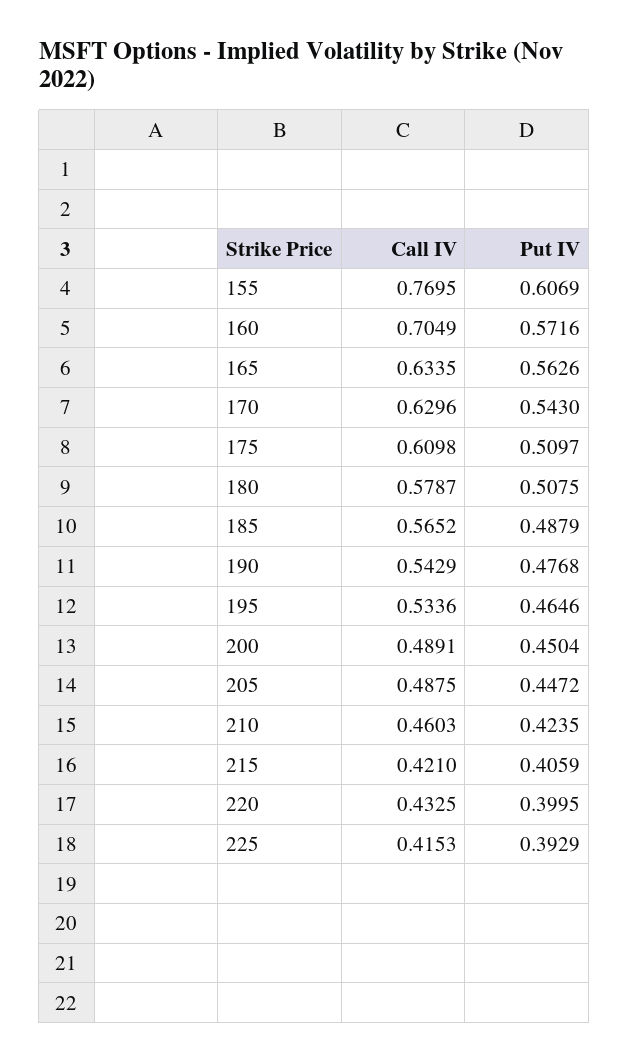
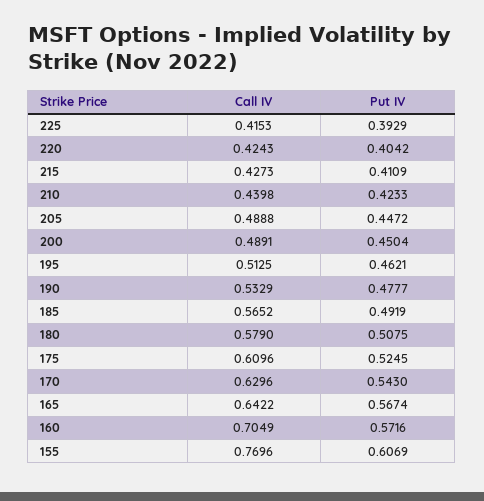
Call IV, 155: 0.7695 -> 0.7696
Call IV, 165: 0.6335 -> 0.6422
Put IV, 165: 0.5626 -> 0.5674
Call IV, 175: 0.6098 -> 0.6096
Put IV, 175: 0.5097 -> 0.5245
Call IV, 180: 0.5787 -> 0.579
Put IV, 185: 0.4879 -> 0.4919
Call IV, 190: 0.5429 -> 0.5329
Put IV, 190: 0.4768 -> 0.4777
Call IV, 195: 0.5336 -> 0.5125
Put IV, 195: 0.4646 -> 0.4621
Call IV, 205: 0.4875 -> 0.4888
Call IV, 210: 0.4603 -> 0.4398
Put IV, 210: 0.4235 -> 0.4233
Call IV, 215: 0.421 -> 0.4273
Put IV, 215: 0.4059 -> 0.4109
Call IV, 220: 0.4325 -> 0.4243
Put IV, 220: 0.3995 -> 0.4042

